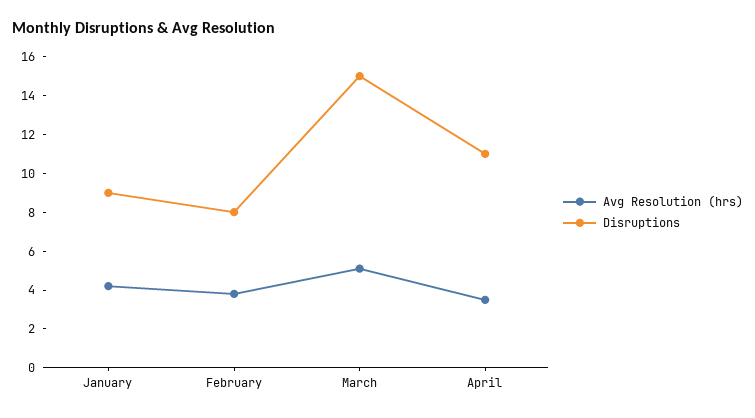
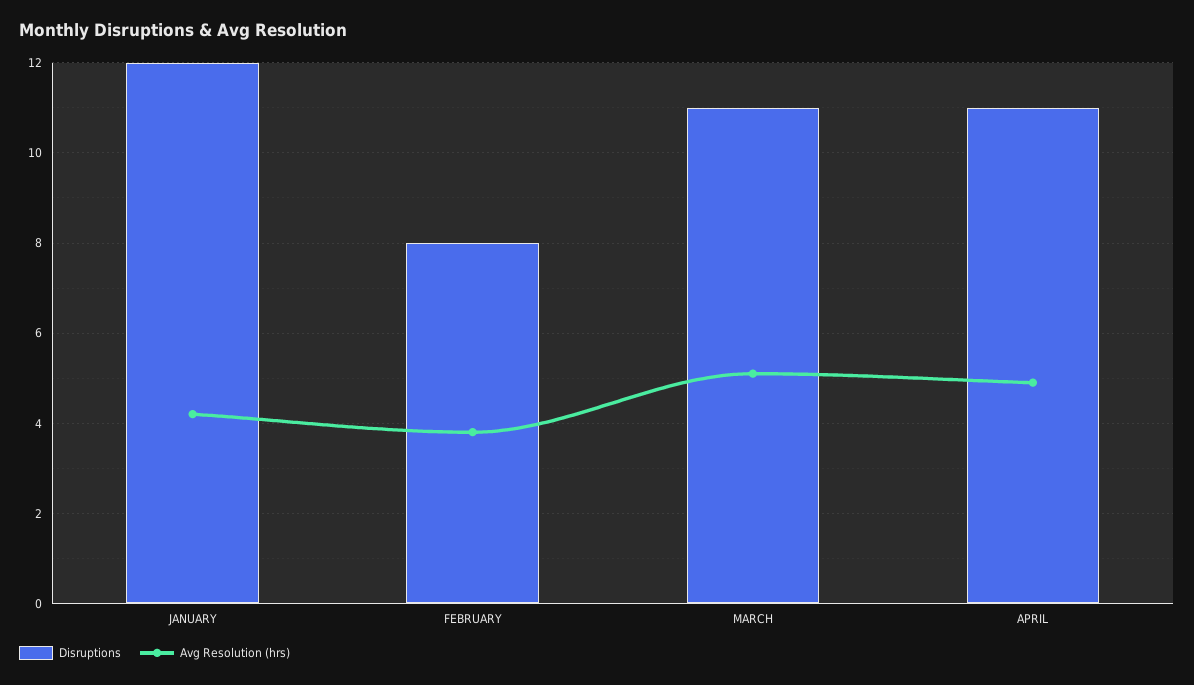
Disruptions, January: 9 -> 12
Disruptions, March: 15 -> 11
Avg Resolution (hrs), April: 3.5 -> 5

